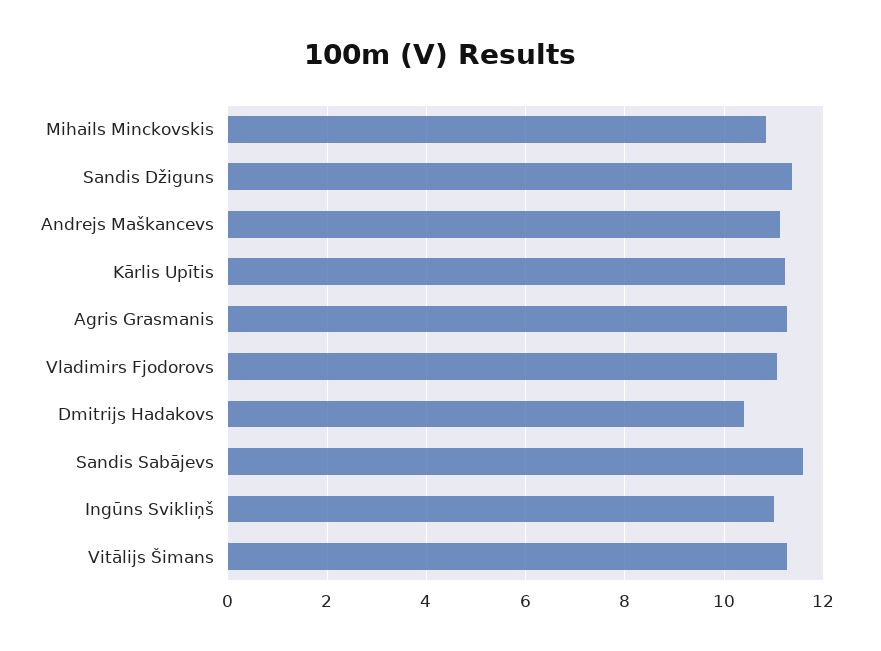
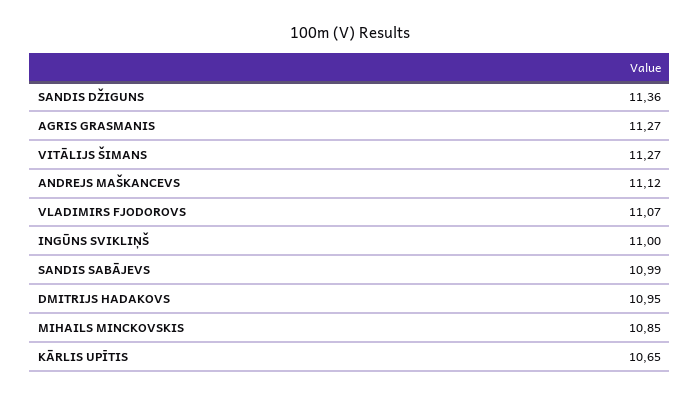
Kārlis Upītis: 11.2 -> 10.65
Dmitrijs Hadakovs: 10.4 -> 10.95
Sandis Sabājevs: 11.6 -> 10.99

